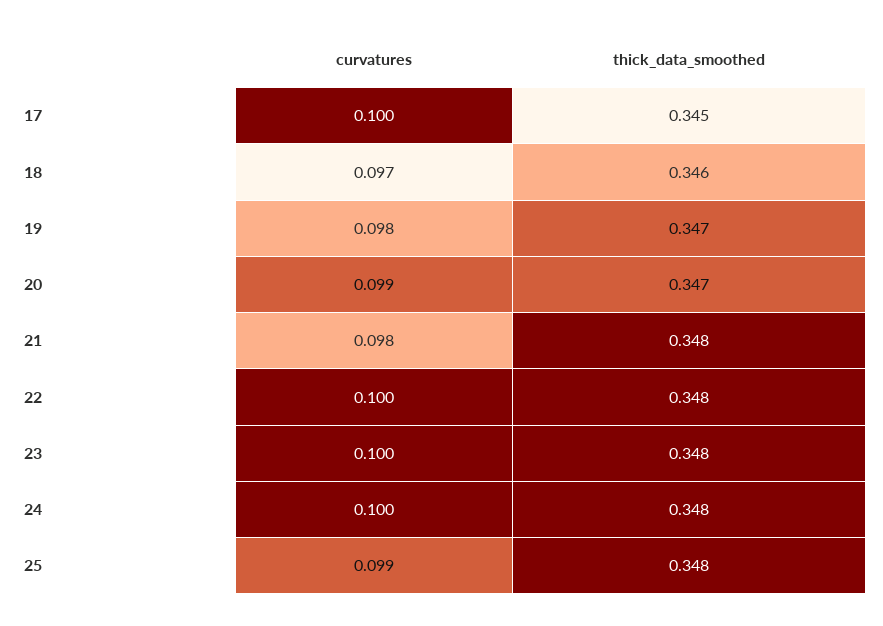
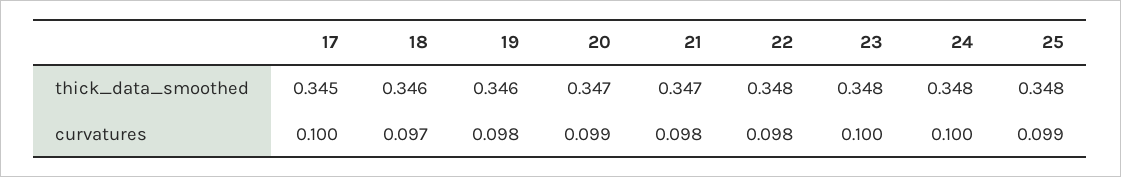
thick_data_smoothed, 19: 0.347 -> 0.346
thick_data_smoothed, 21: 0.348 -> 0.347
curvatures, 22: 0.1 -> 0.098

